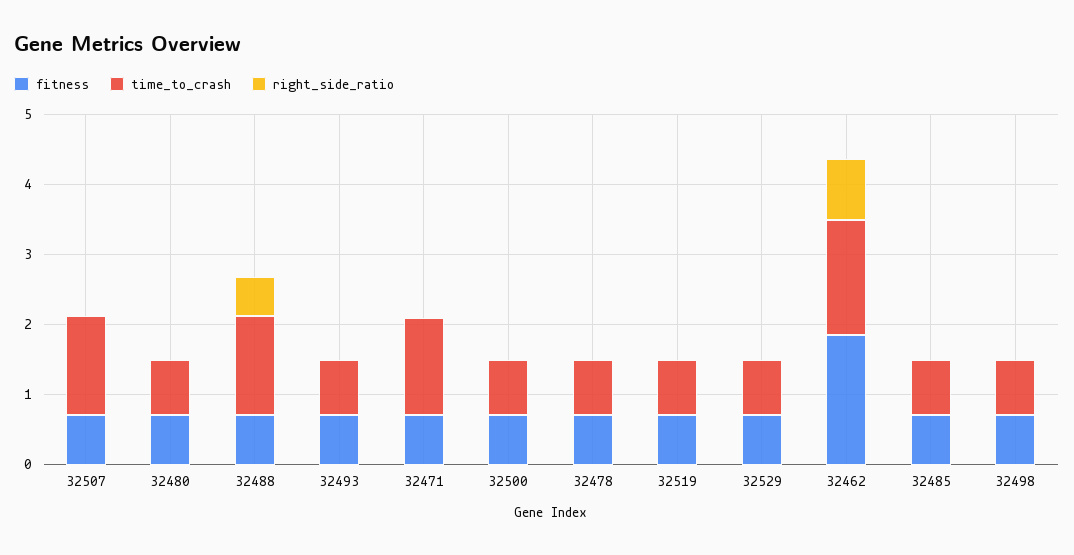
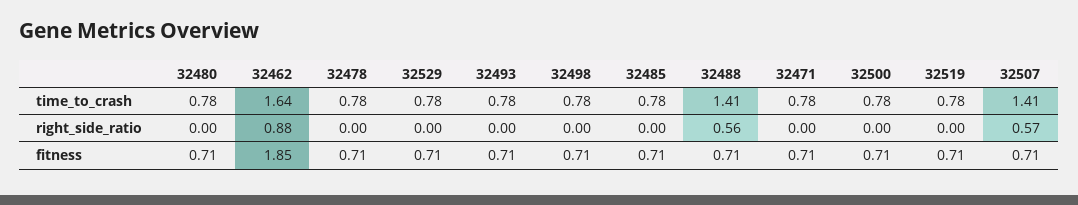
right_side_ratio, 32507: 0 -> 0.57
time_to_crash, 32471: 1.4 -> 0.78

